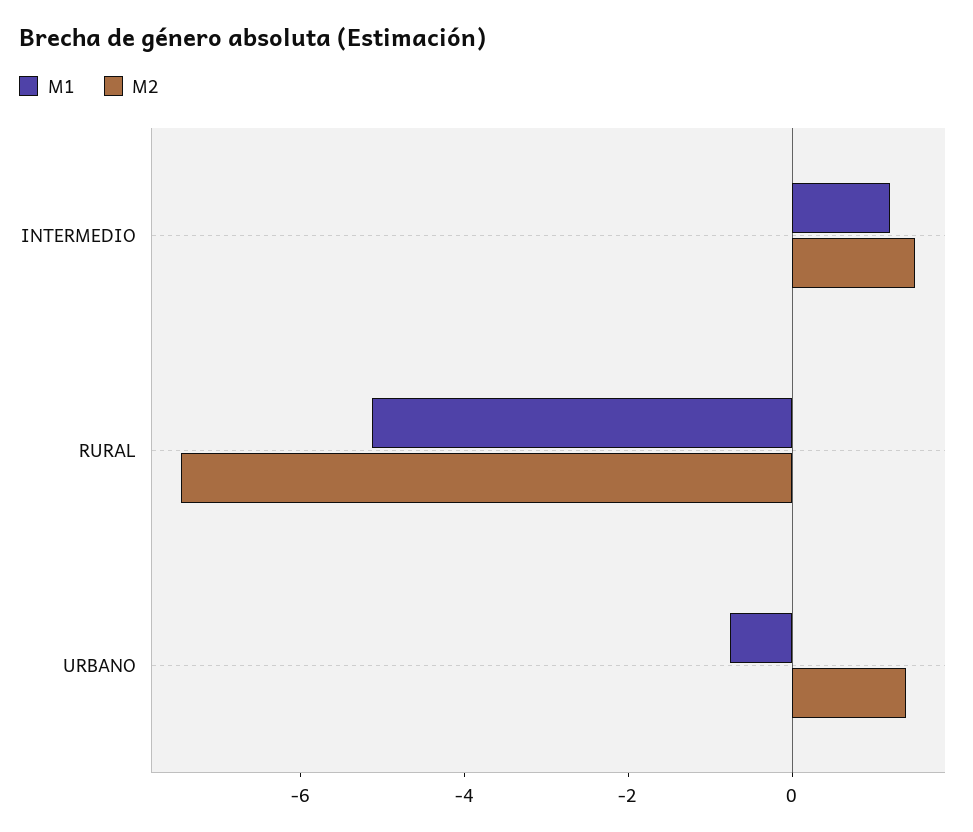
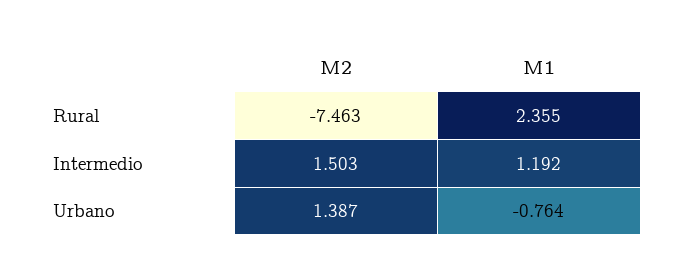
M1, RURAL: -5 -> 2.355

